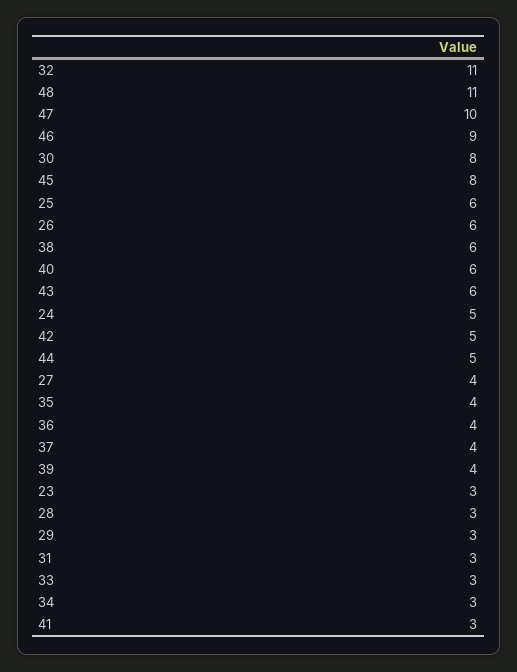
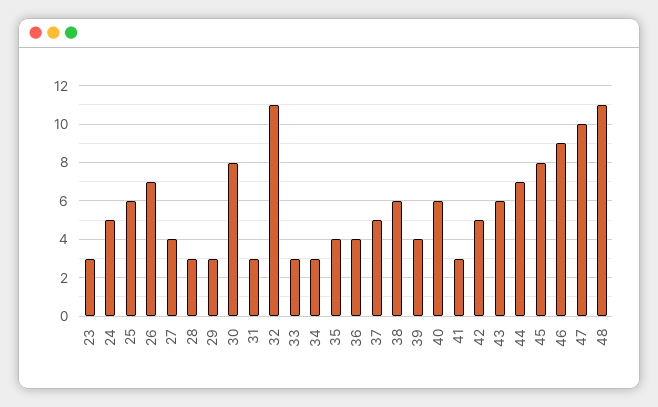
26: 6 -> 7
44: 5 -> 7
37: 4 -> 5

